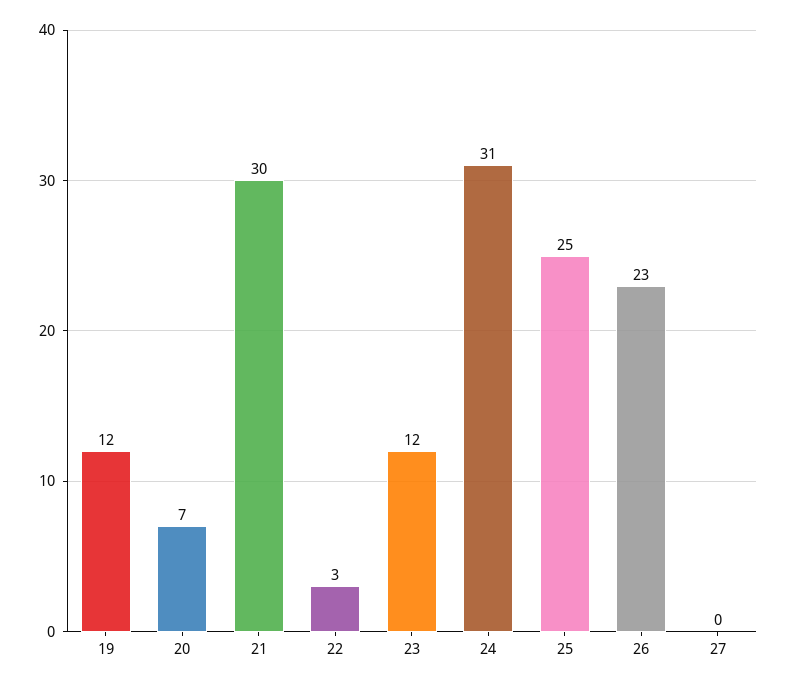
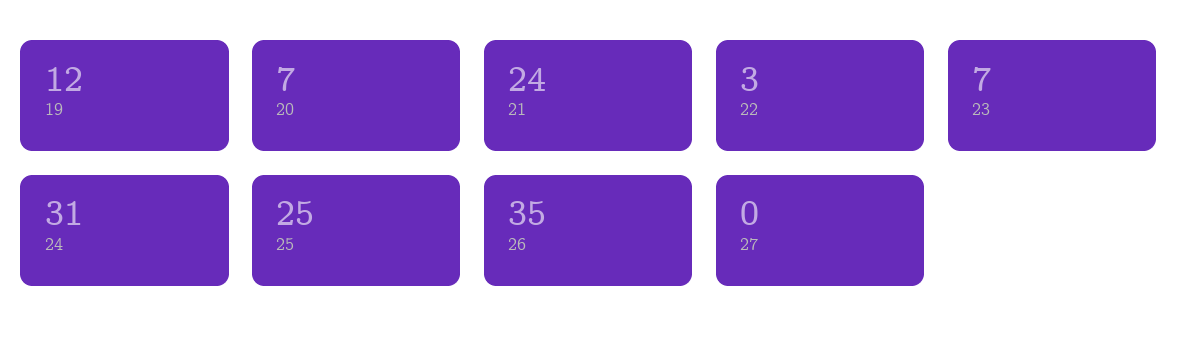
21: 30 -> 24
23: 12 -> 7
26: 23 -> 35

